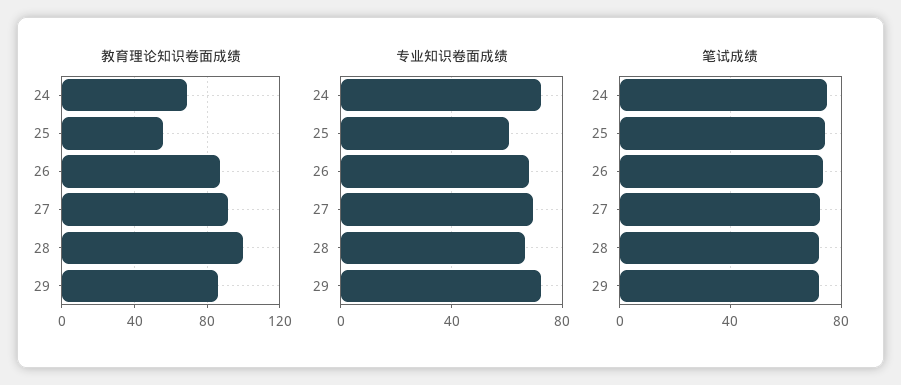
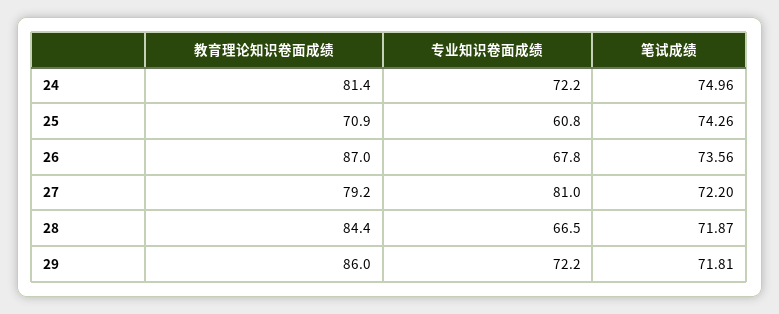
教育理论知识卷面成绩, 24: 70 -> 81.4
教育理论知识卷面成绩, 25: 55 -> 70.9
教育理论知识卷面成绩, 27: 90 -> 79.2
教育理论知识卷面成绩, 28: 100 -> 84.4
专业知识卷面成绩, 27: 70 -> 81

